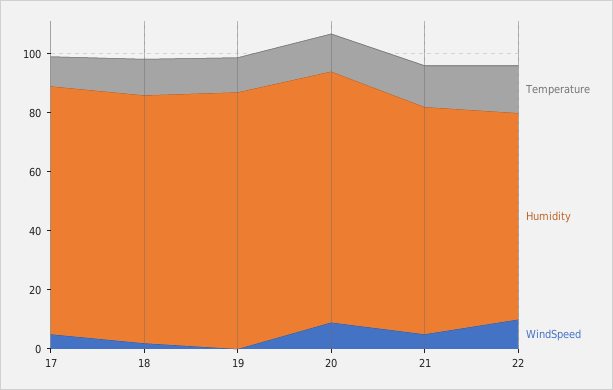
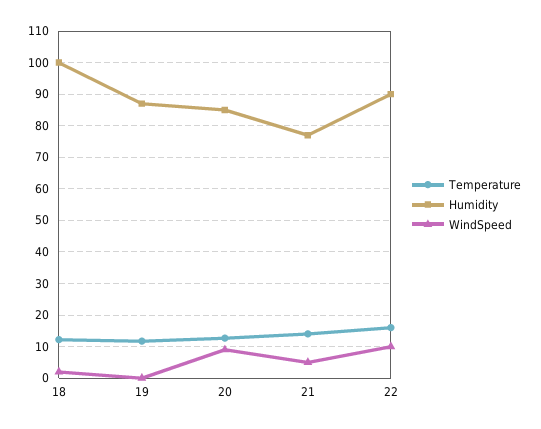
Temperature, 17: 10 -> none
Humidity, 17: 85 -> none
WindSpeed, 17: 5 -> none
Humidity, 18: 85 -> 100
Humidity, 22: 70 -> 90

